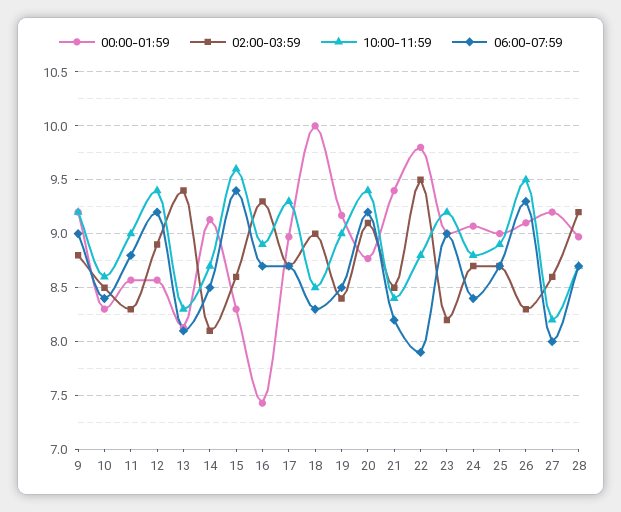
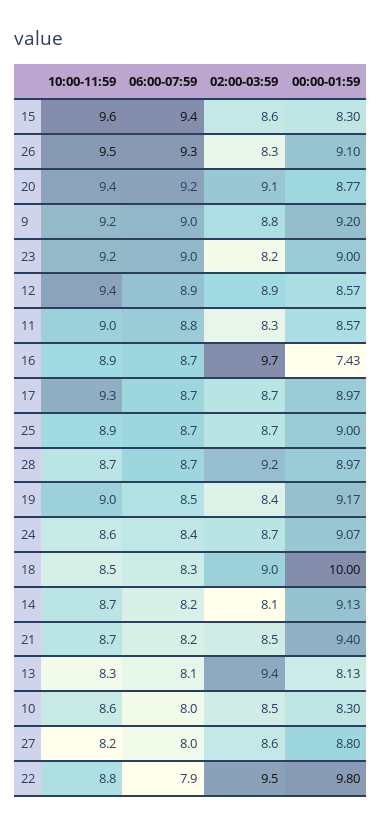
06:00-07:59, 10: 8.4 -> 8
06:00-07:59, 12: 9.2 -> 8.9
06:00-07:59, 14: 8.5 -> 8.2
02:00-03:59, 16: 9.3 -> 9.7
10:00-11:59, 21: 8.4 -> 8.7
10:00-11:59, 24: 8.8 -> 8.6
00:00-01:59, 27: 9.2 -> 8.8

